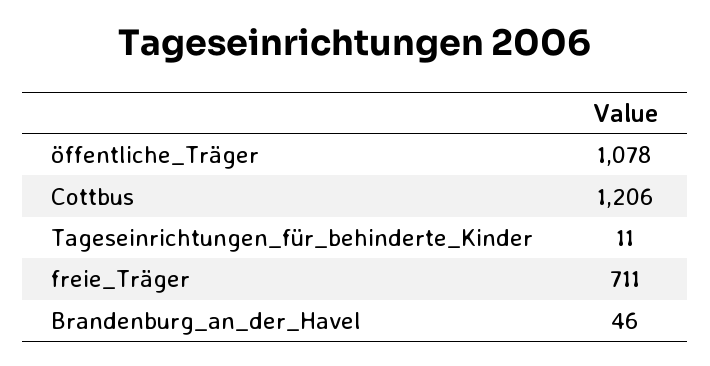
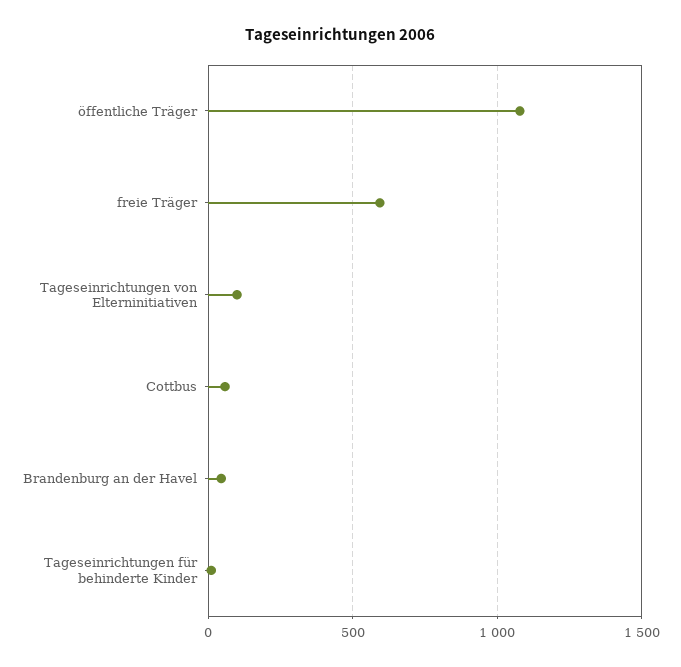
Cottbus: 1206 -> 50
freie_Träger: 711 -> 600
Tageseinrichtungen von Elterninitiativen: none -> 100

